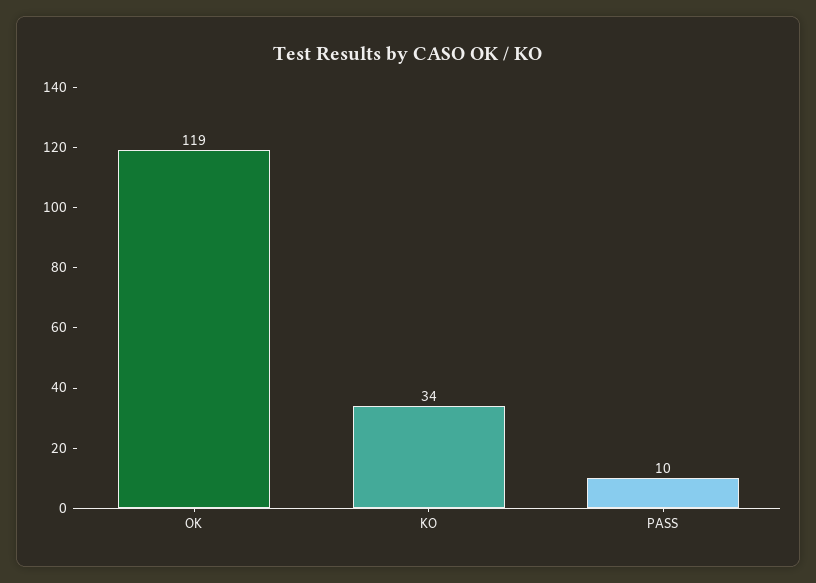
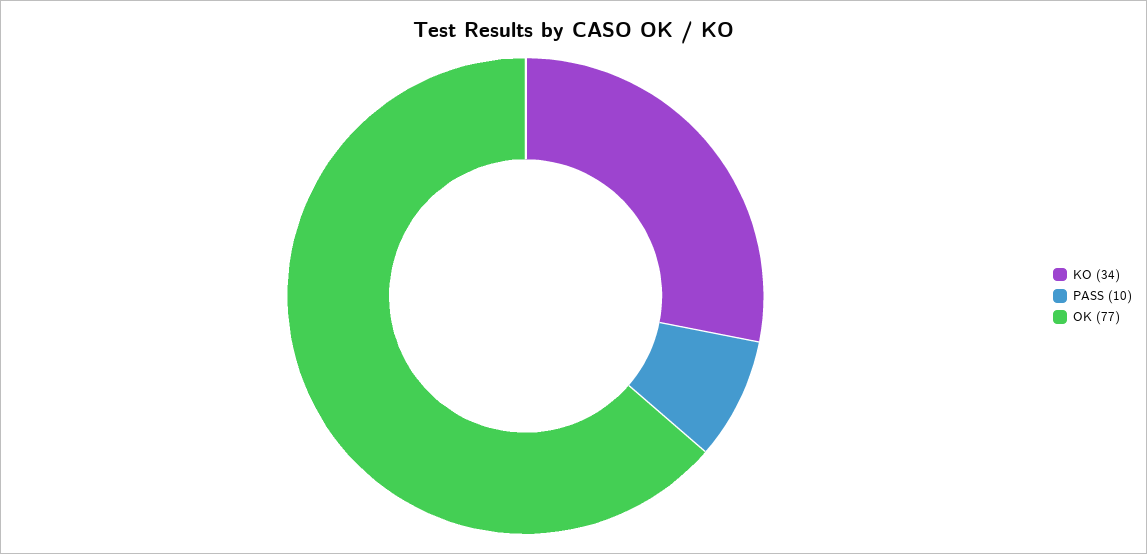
OK: 119 -> 77

